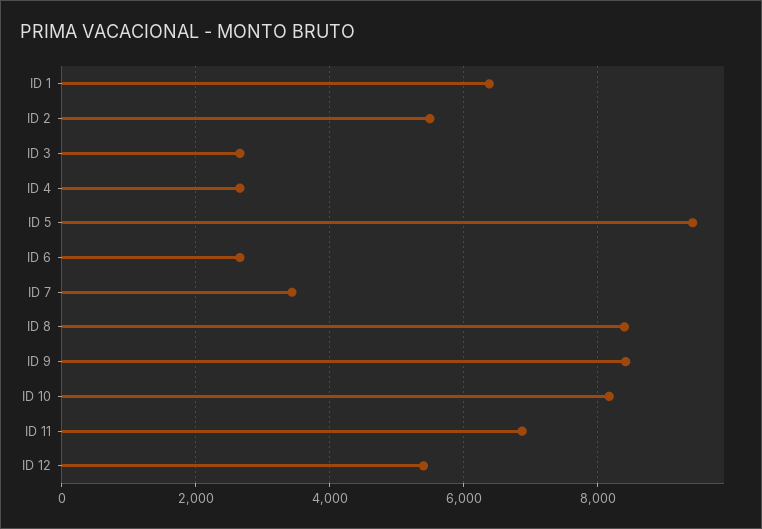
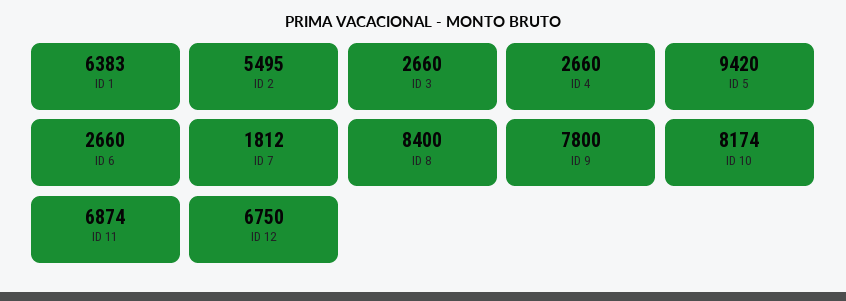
ID 7: 3400 -> 1812
ID 9: 8400 -> 7800
ID 12: 5400 -> 6750

